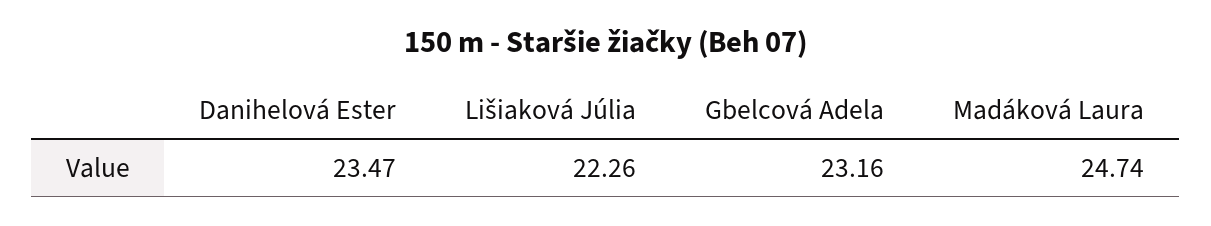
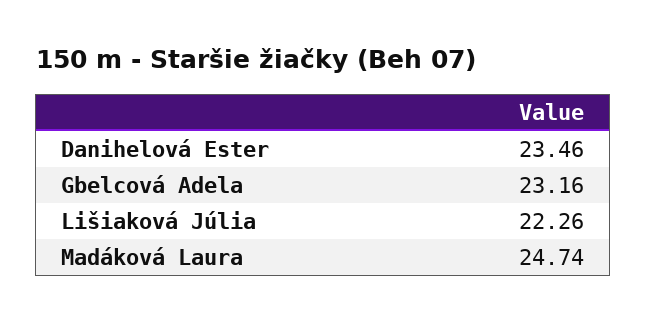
Danihelová Ester: 23.47 -> 23.46

